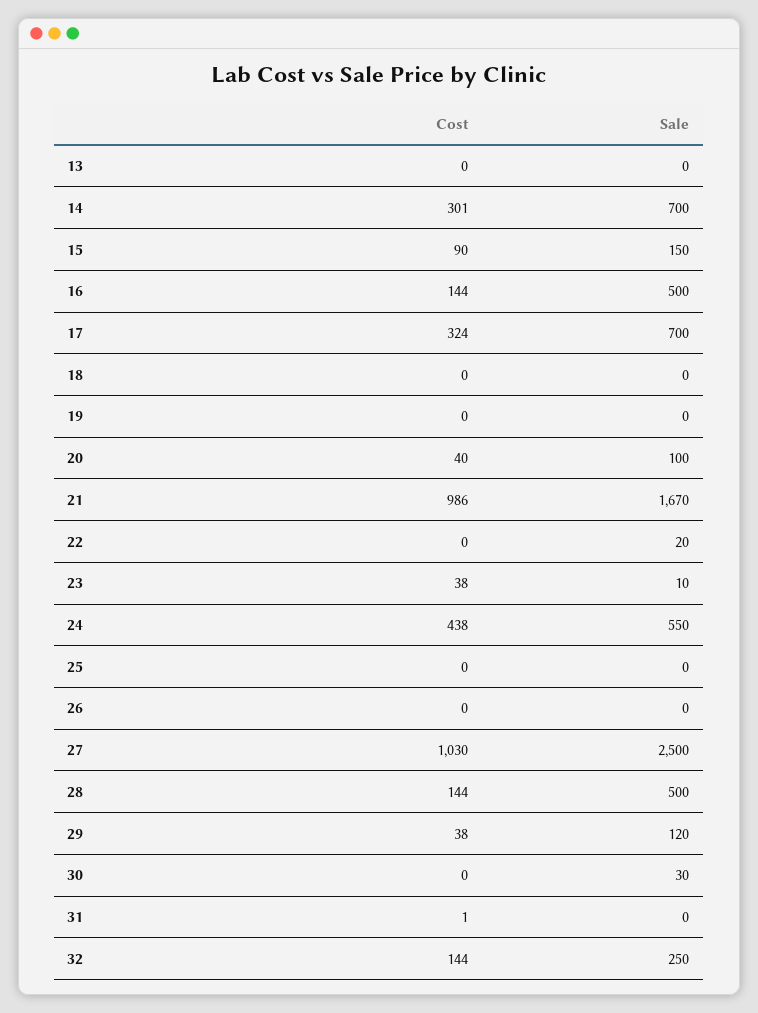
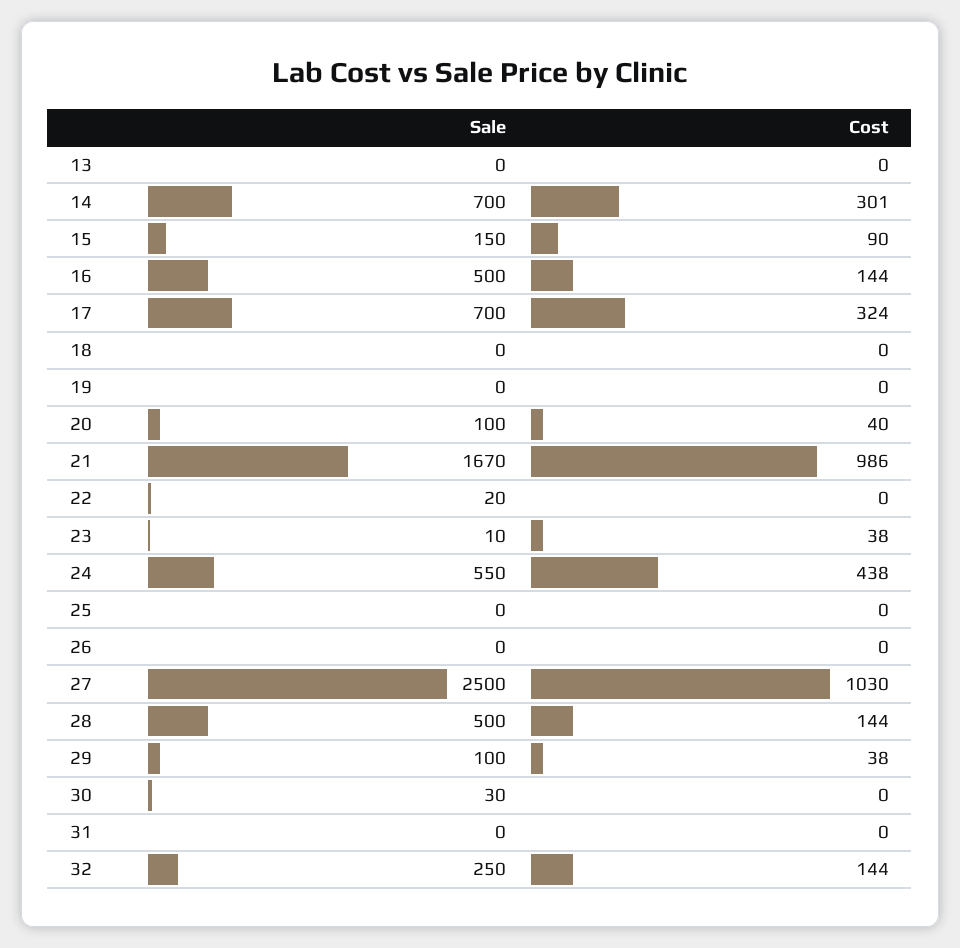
Sale, 29: 120 -> 100
Cost, 31: 1 -> 0

